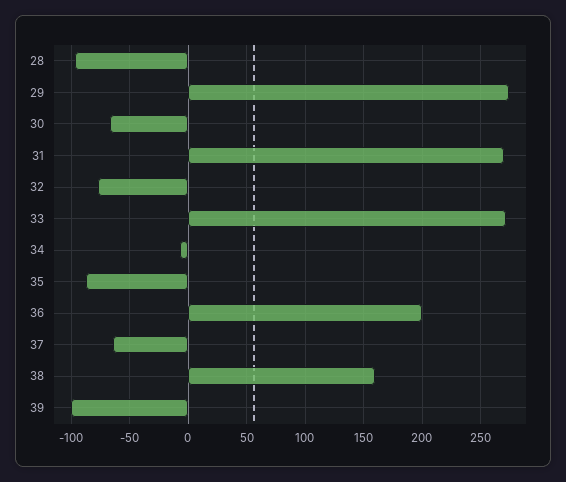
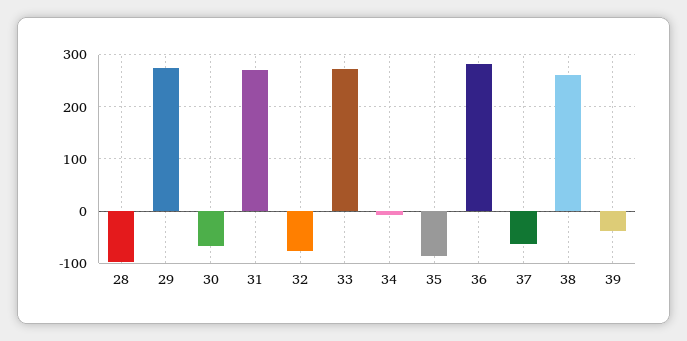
36: 200 -> 280
38: 160 -> 260
39: -100 -> -40

